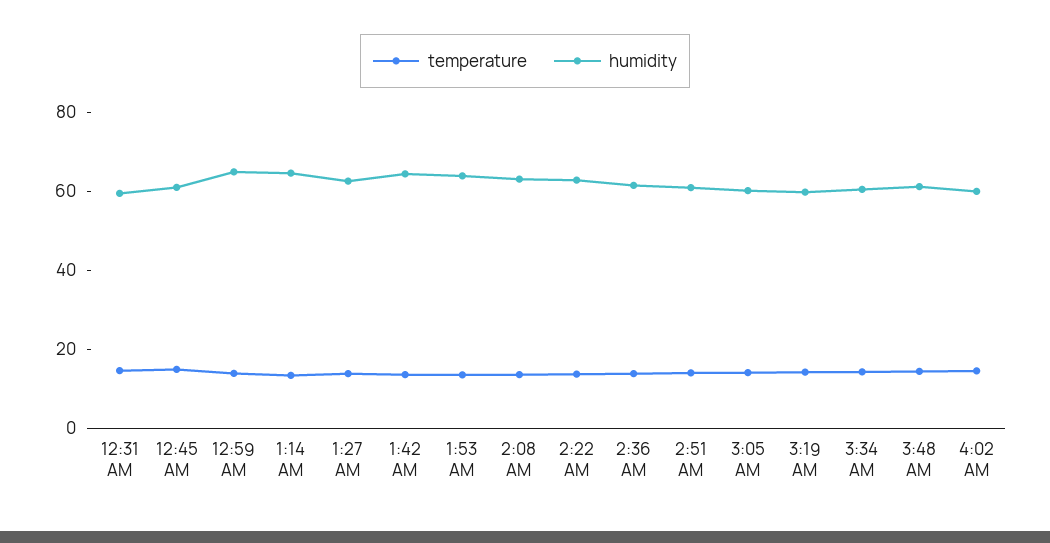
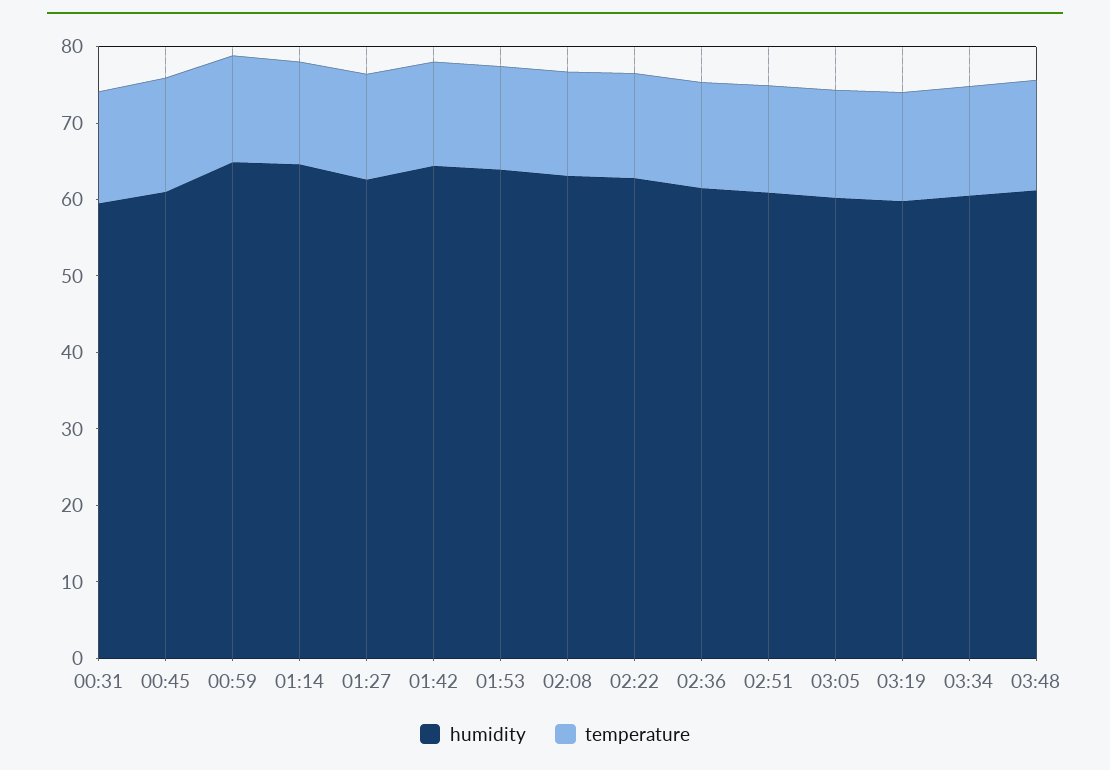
temperature, 4:02 AM: 15 -> none
humidity, 4:02 AM: 60 -> none

